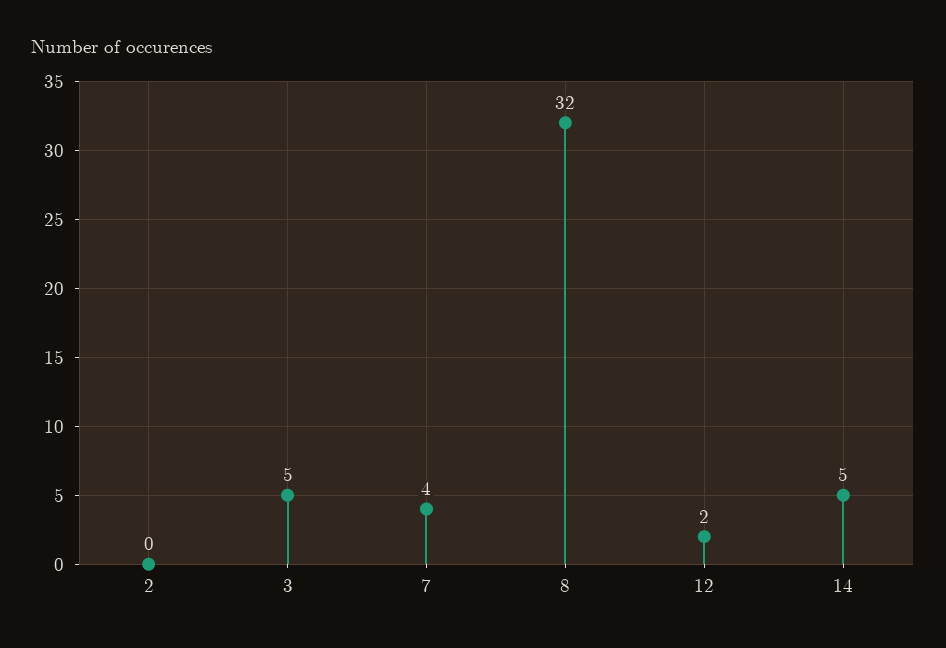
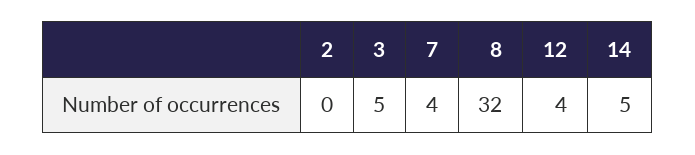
12: 2 -> 4

